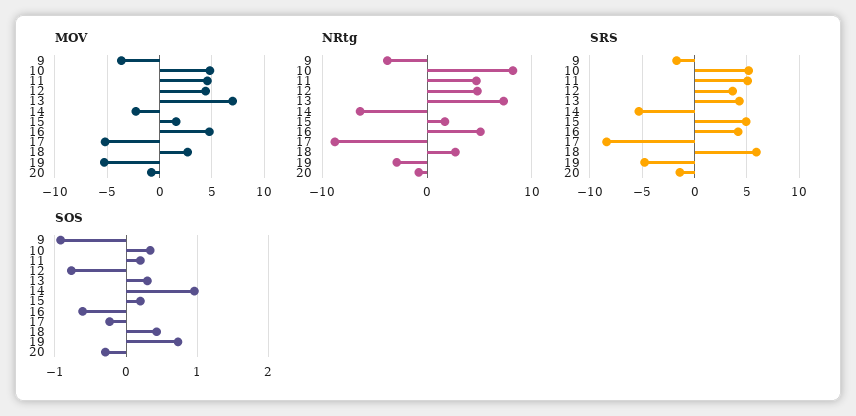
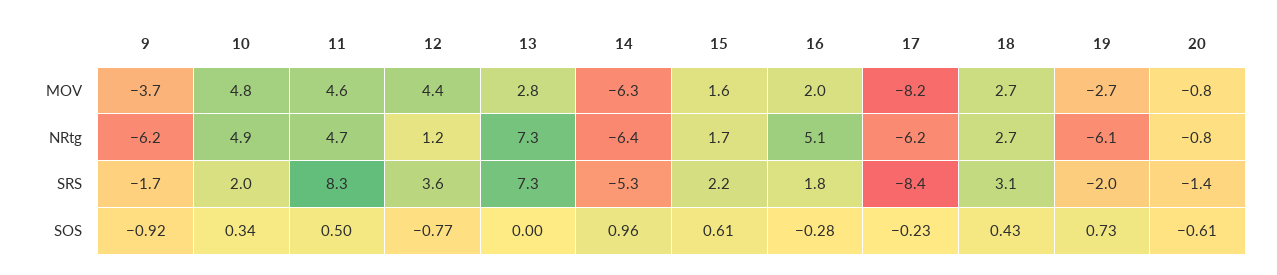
MOV, 13: 7 -> 2.8
MOV, 14: -2 -> -6.3
MOV, 16: 5 -> 2
MOV, 17: -5 -> -8.2
MOV, 19: -5 -> -2.7
NRtg, 9: -4 -> -6.2
NRtg, 10: 8 -> 4.9
NRtg, 12: 5 -> 1.2
NRtg, 17: -9 -> -6.2
NRtg, 19: -3 -> -6.1
SRS, 10: 5 -> 2
SRS, 11: 5 -> 8.3
SRS, 13: 4 -> 7.3
SRS, 15: 5 -> 2.2
SRS, 16: 4 -> 1.8
SRS, 18: 6 -> 3.1
SRS, 19: -5 -> -2
SOS, 11: 0.2 -> 0.5
SOS, 13: 0.3 -> 0
SOS, 15: 0.2 -> 0.61
SOS, 16: -0.6 -> -0.28
SOS, 20: -0.3 -> -0.61

